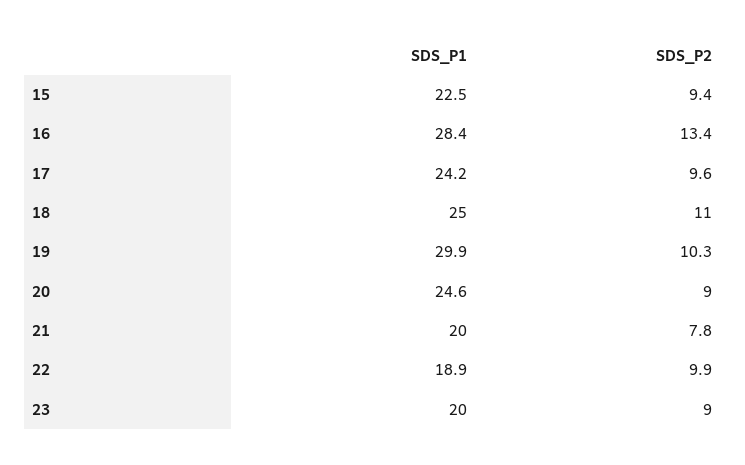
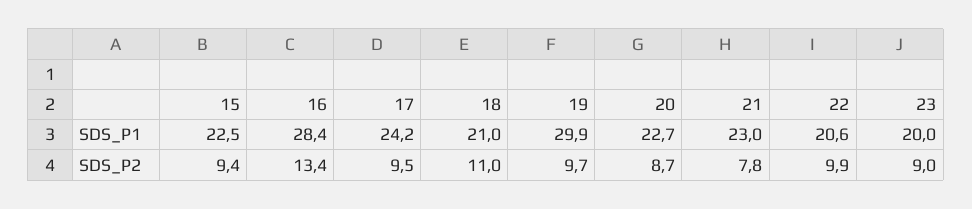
SDS_P2, 17: 9.6 -> 9.5
SDS_P1, 18: 25 -> 21
SDS_P2, 19: 10.3 -> 9.7
SDS_P1, 20: 24.6 -> 22.7
SDS_P2, 20: 9 -> 8.7
SDS_P1, 21: 20 -> 23
SDS_P1, 22: 18.9 -> 20.6

